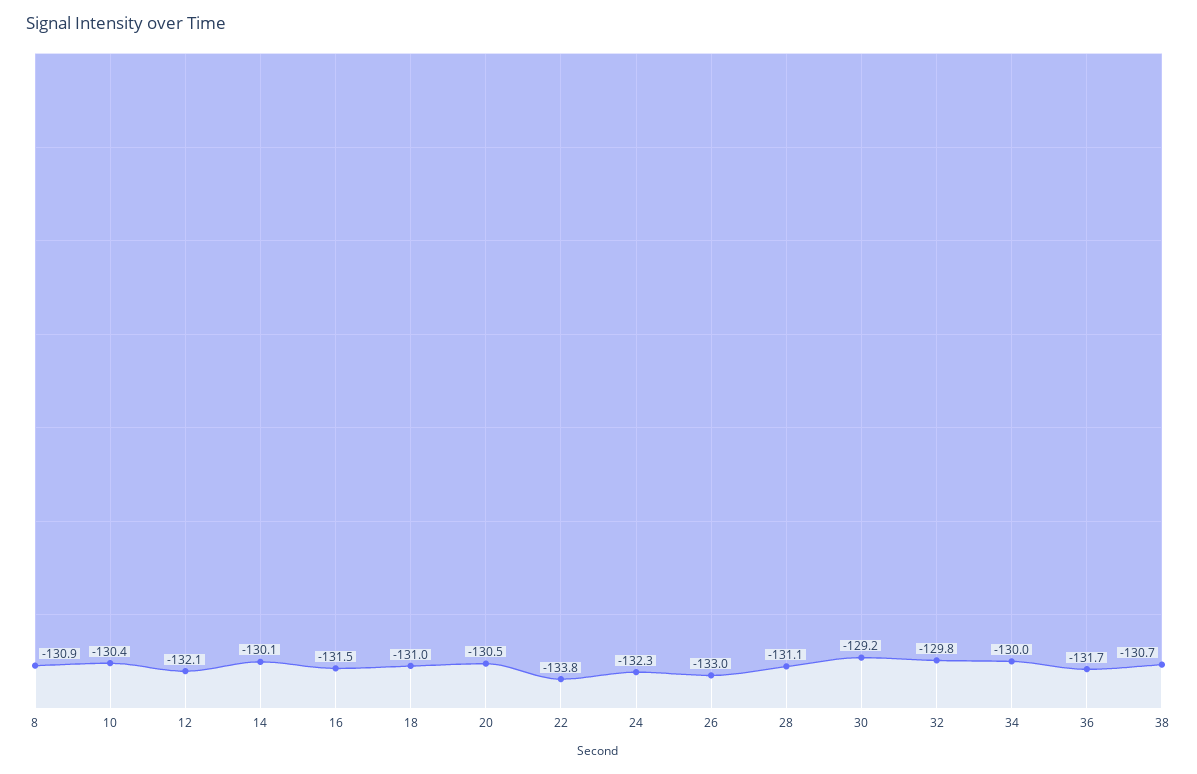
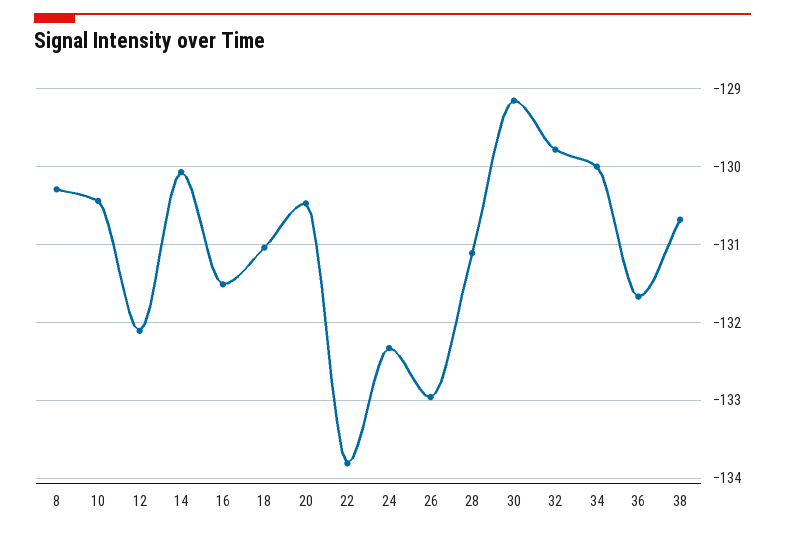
8: -130.9 -> -130.3

